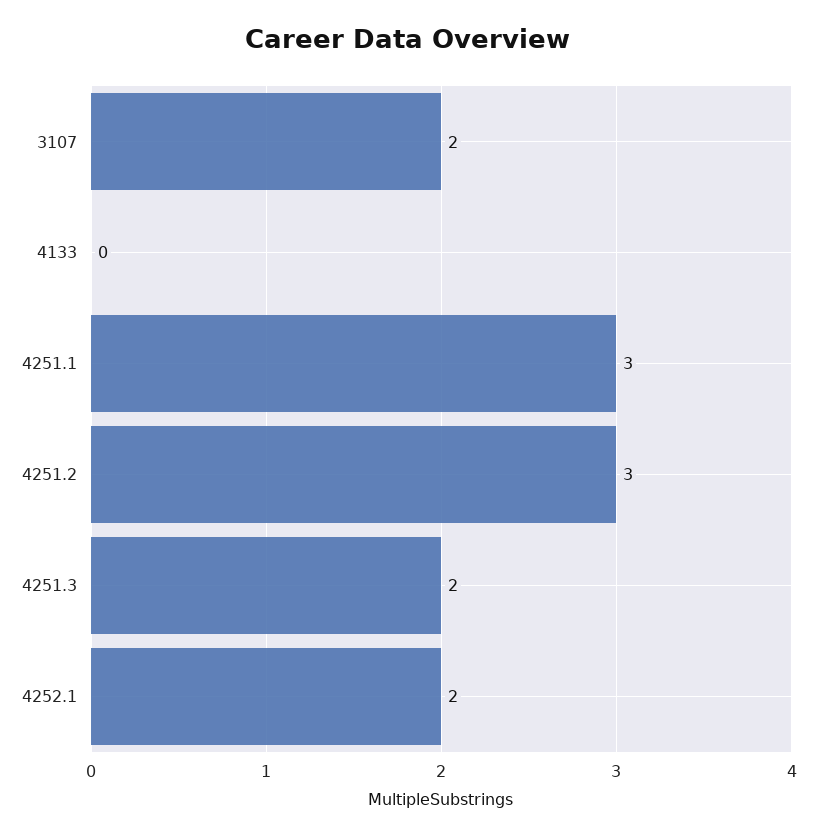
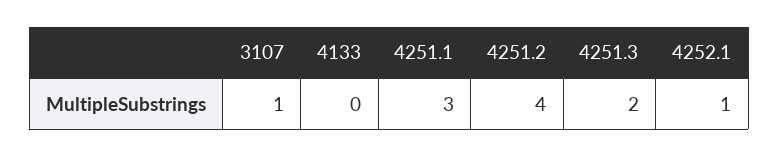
3107: 2 -> 1
4251.2: 3 -> 4
4252.1: 2 -> 1

